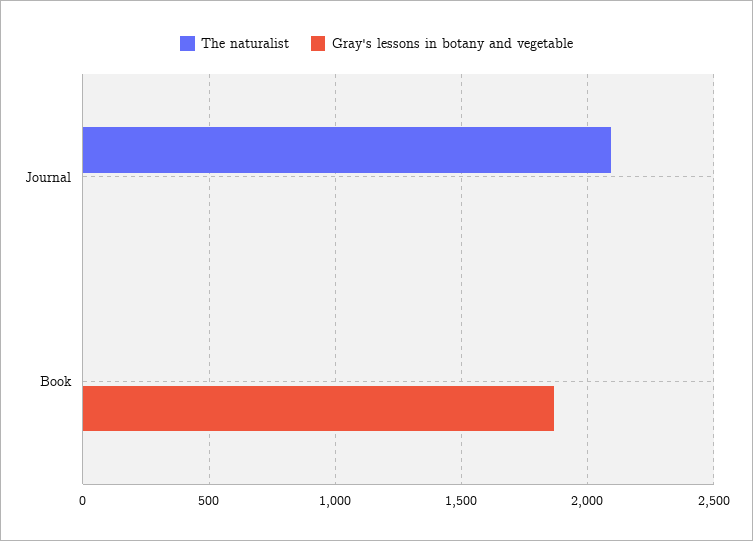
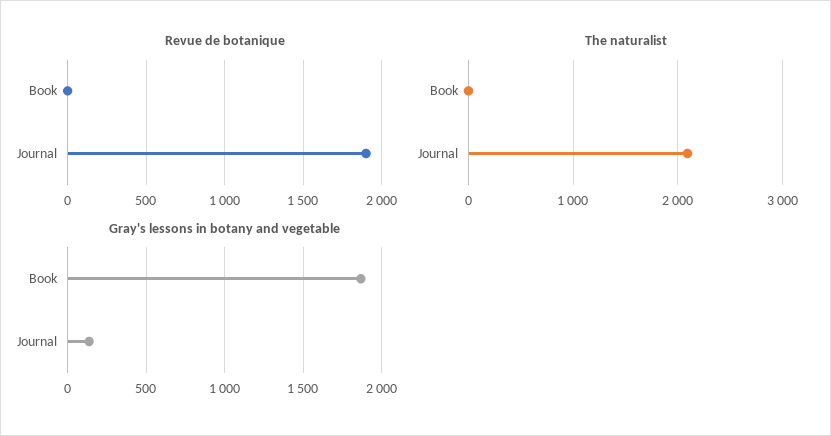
Gray's lessons in botany and vegetable, Journal: 0 -> 150
Revue de botanique, Book: none -> 0
Revue de botanique, Journal: none -> 1900

